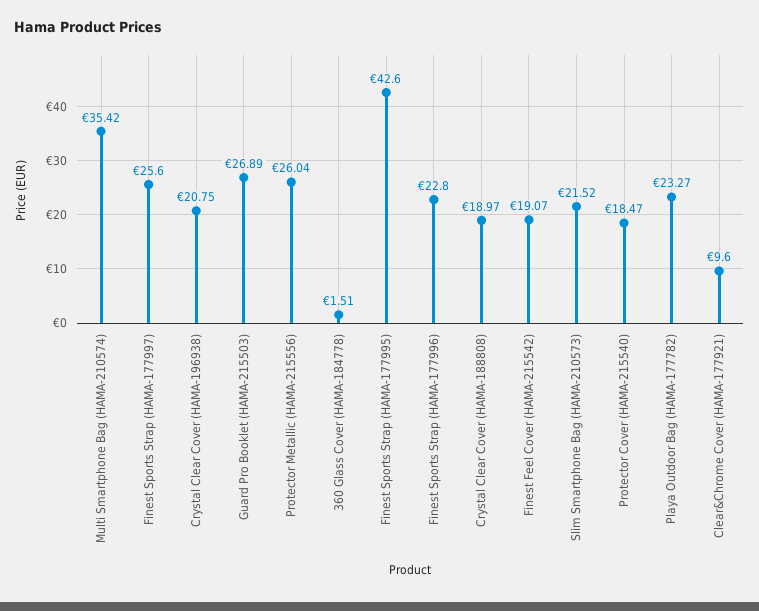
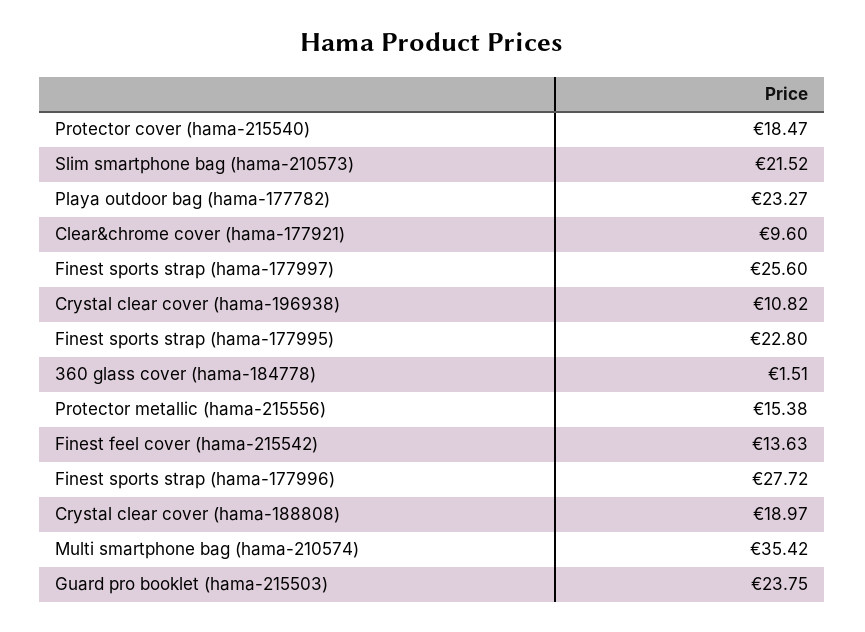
Crystal Clear Cover (HAMA-196938): 20.75 -> 10.82
Guard Pro Booklet (HAMA-215503): 26.89 -> 23.75
Protector Metallic (HAMA-215556): 26.04 -> 15.38
Finest Sports Strap (HAMA-177995): 42.6 -> 22.8
Finest Sports Strap (HAMA-177996): 22.8 -> 27.72
Finest Feel Cover (HAMA-215542): 19.07 -> 13.63

